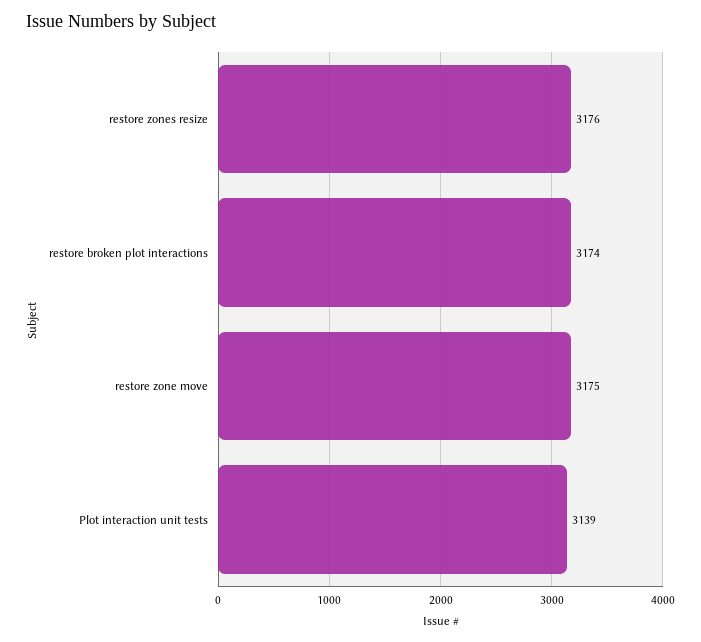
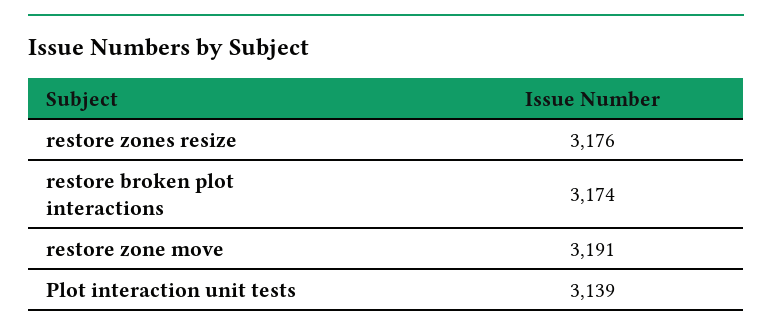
restore zone move: 3175 -> 3191

